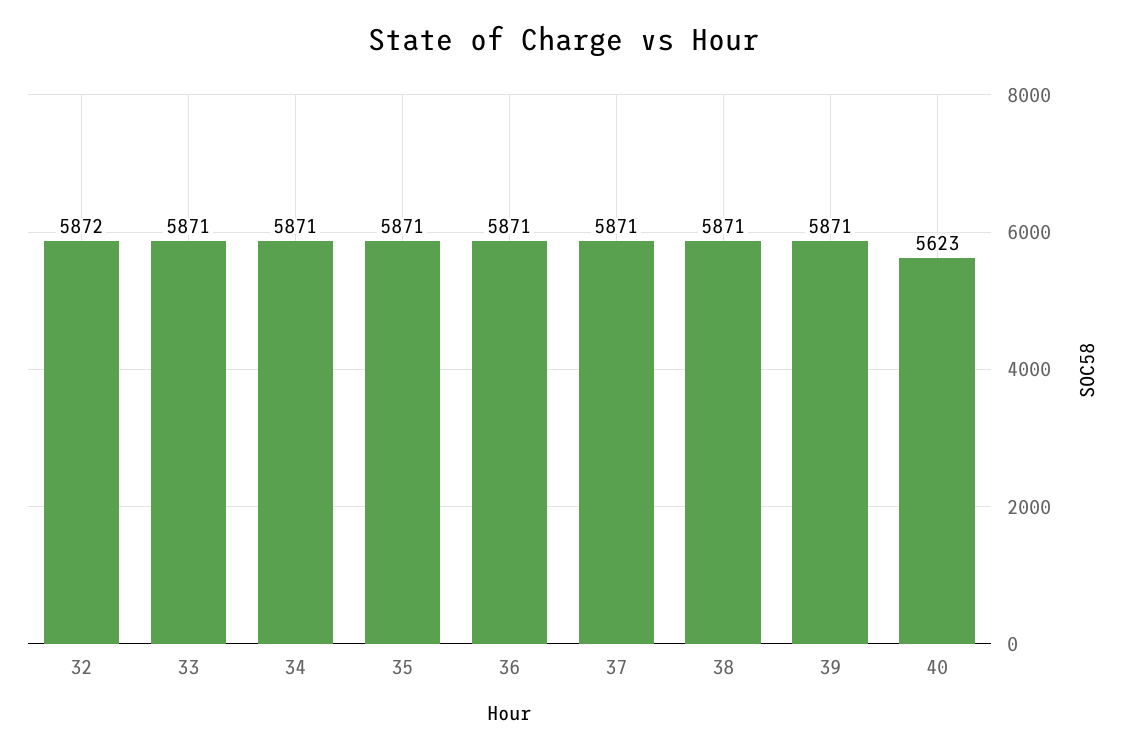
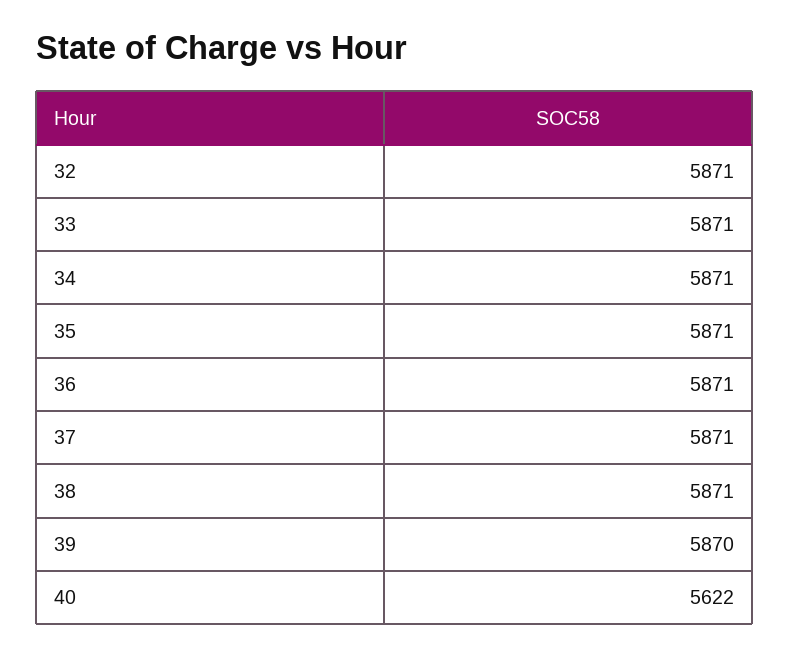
32: 5872 -> 5871
39: 5871 -> 5870
40: 5623 -> 5622

